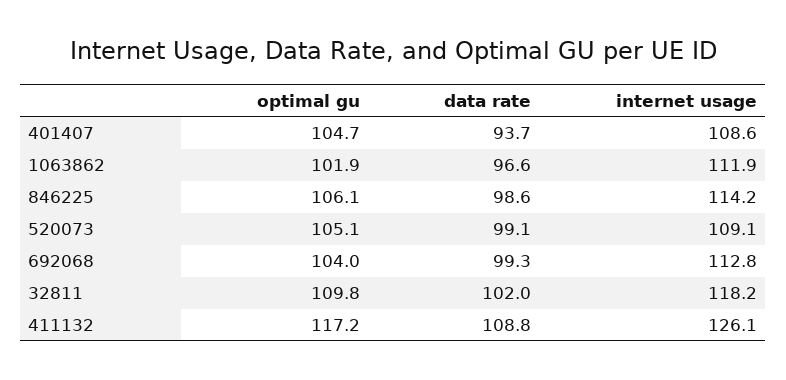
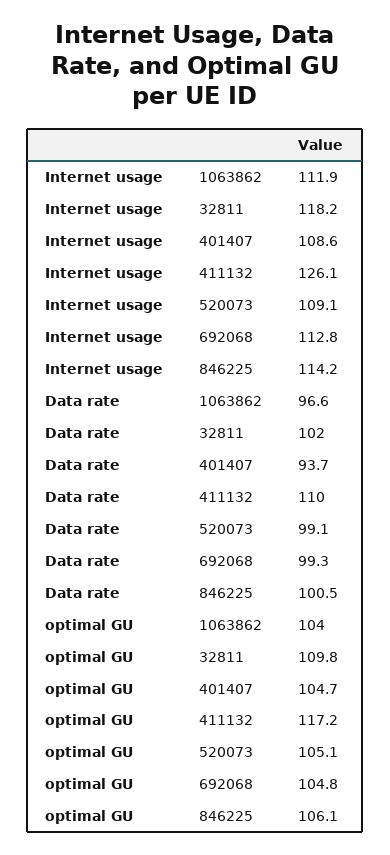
optimal gu, 1063862: 101.9 -> 104
data rate, 846225: 98.6 -> 100.5
optimal gu, 692068: 104 -> 104.8
data rate, 411132: 108.8 -> 110

